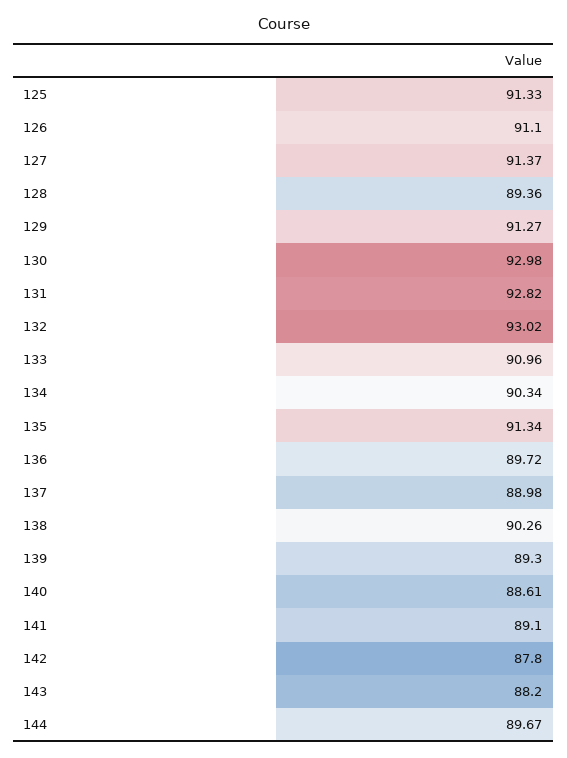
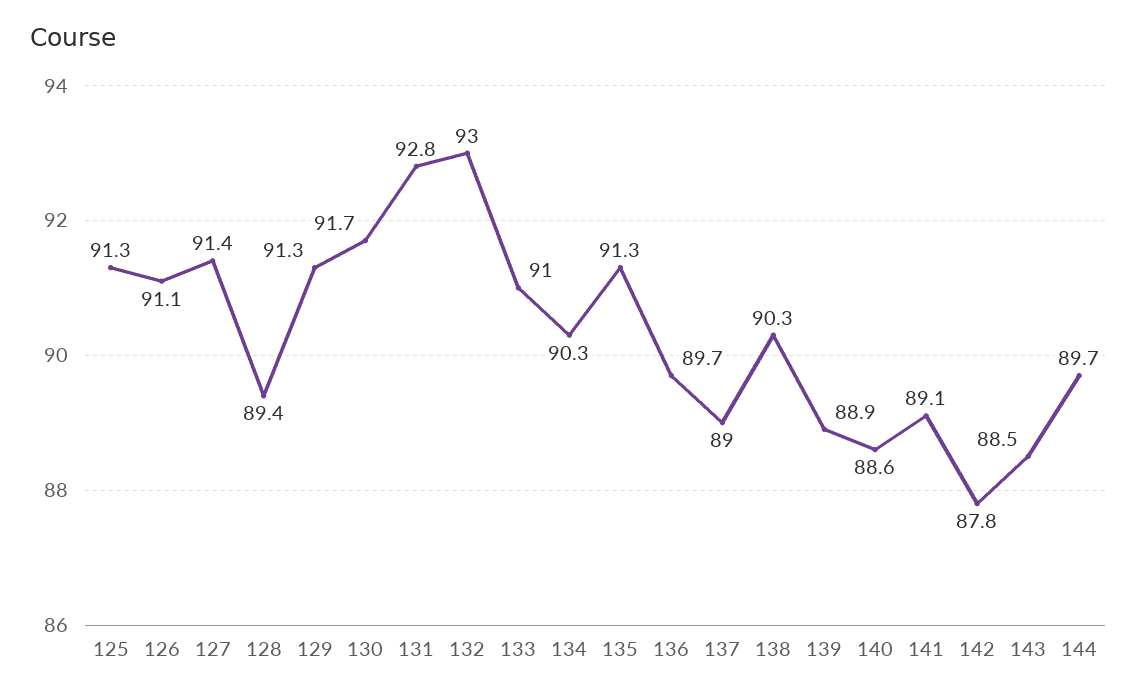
130: 92.98 -> 91.7
139: 89.3 -> 88.9
143: 88.2 -> 88.5

